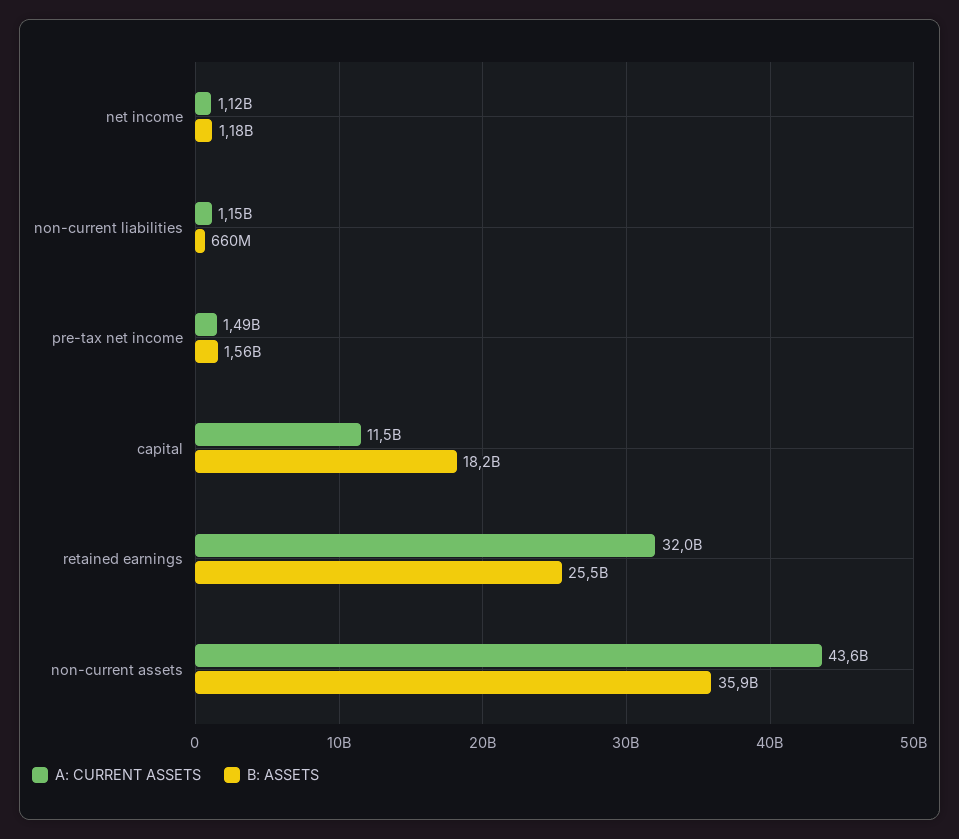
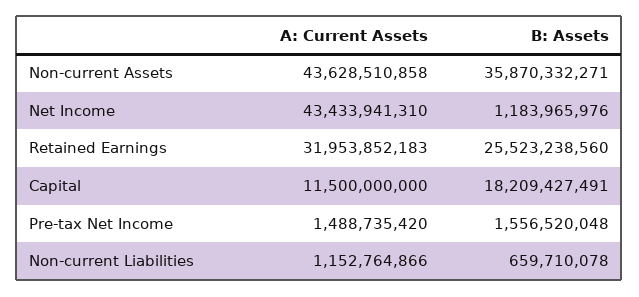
A: CURRENT ASSETS, net income: 1120000000 -> 43433941310

